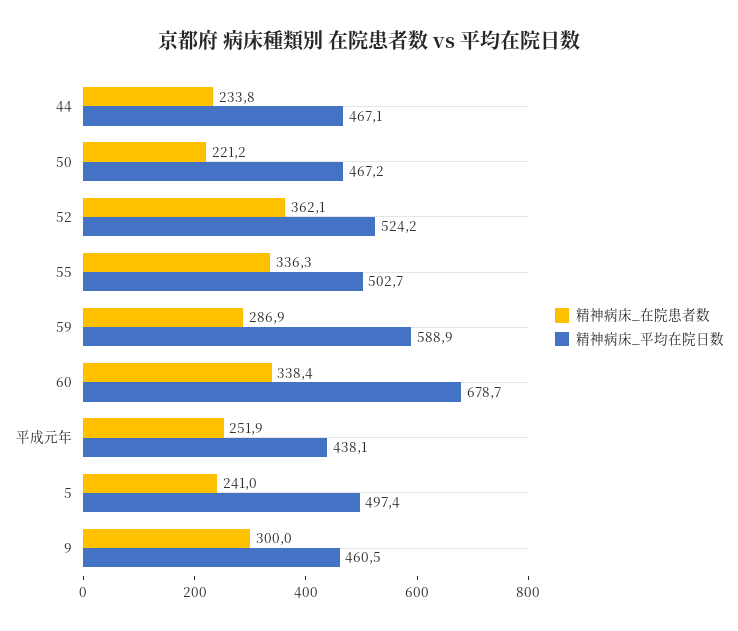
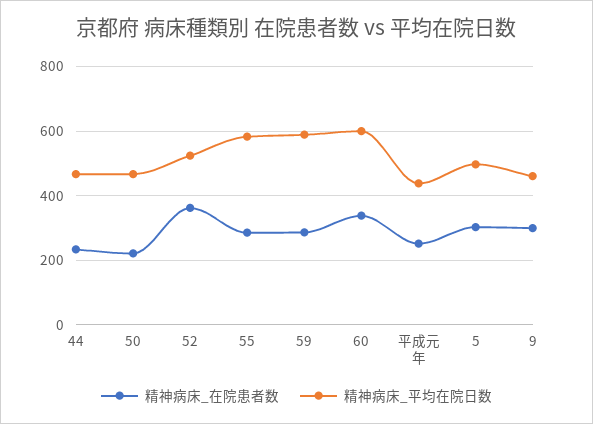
精神病床_在院患者数, 55: 336.3 -> 280
精神病床_平均在院日数, 55: 502.7 -> 580
精神病床_平均在院日数, 60: 678.7 -> 600
精神病床_在院患者数, 5: 241 -> 300

